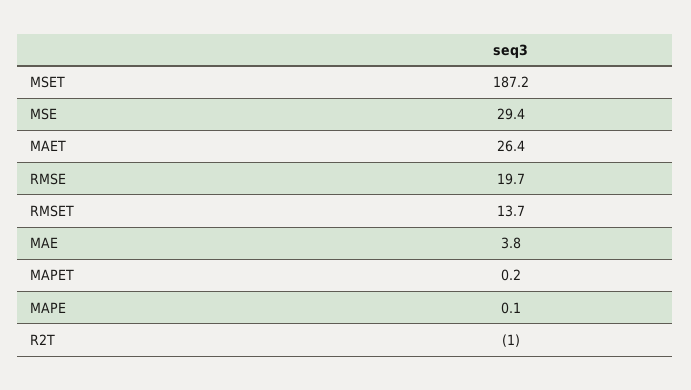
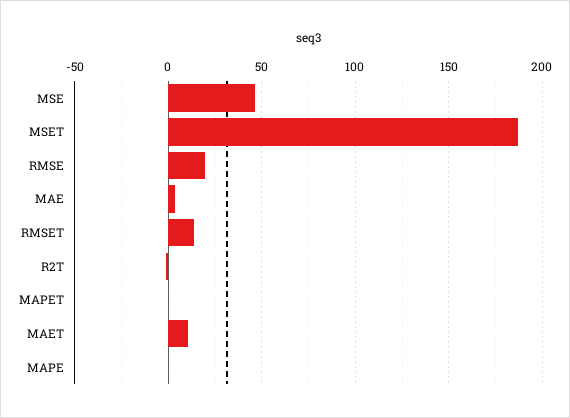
MSE: 29.4 -> 45
MAET: 26.4 -> 10

